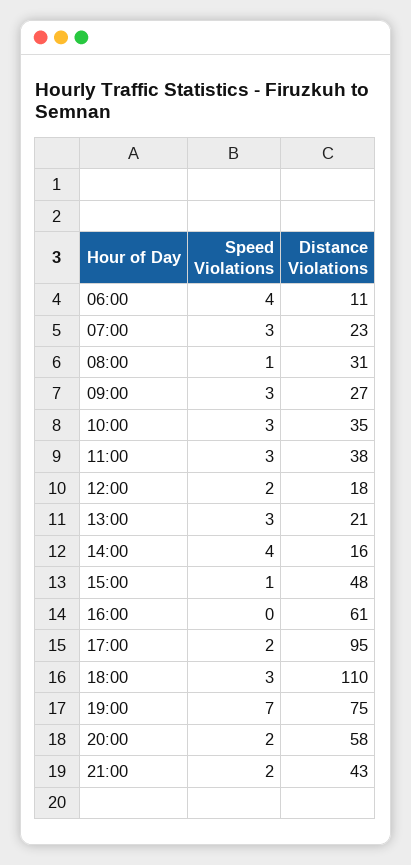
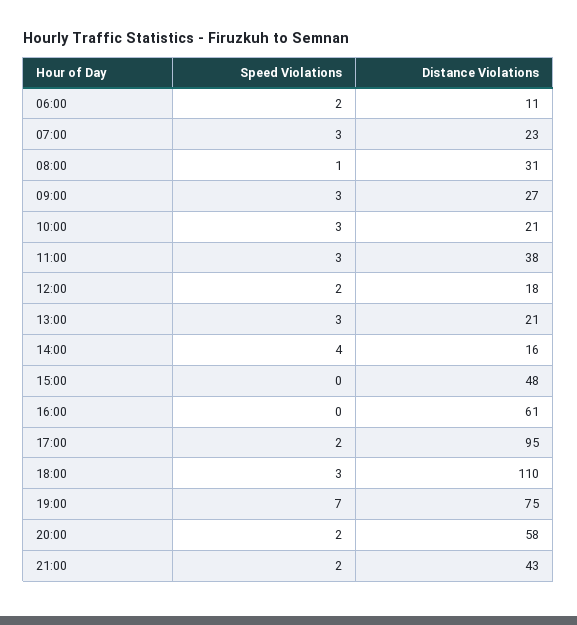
Speed Violations, 06:00: 4 -> 2
Distance Violations, 10:00: 35 -> 21
Speed Violations, 15:00: 1 -> 0

